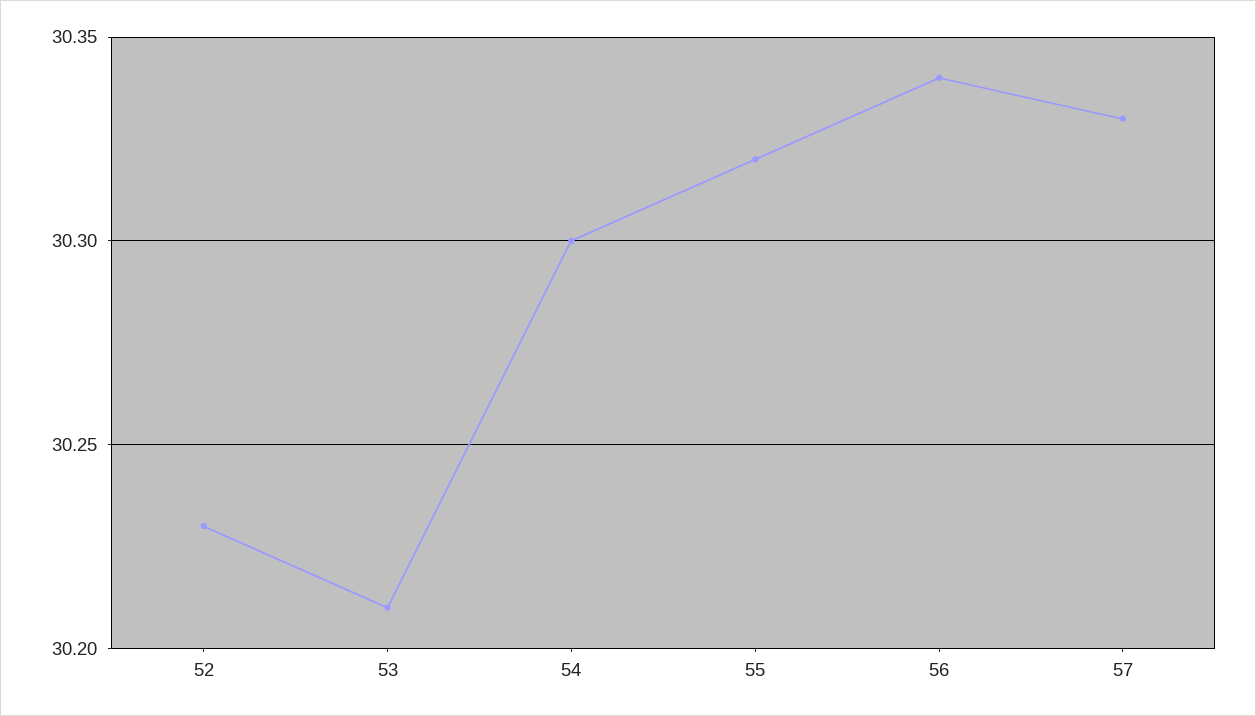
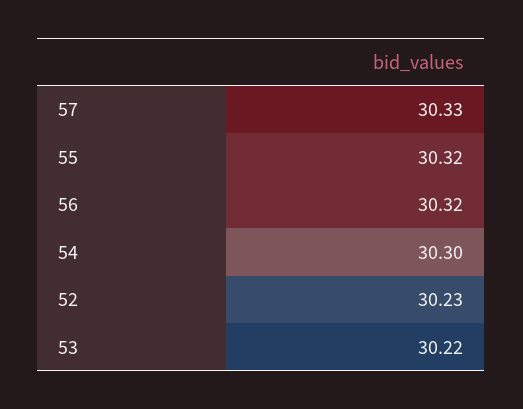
53: 30.21 -> 30.22
56: 30.34 -> 30.32

